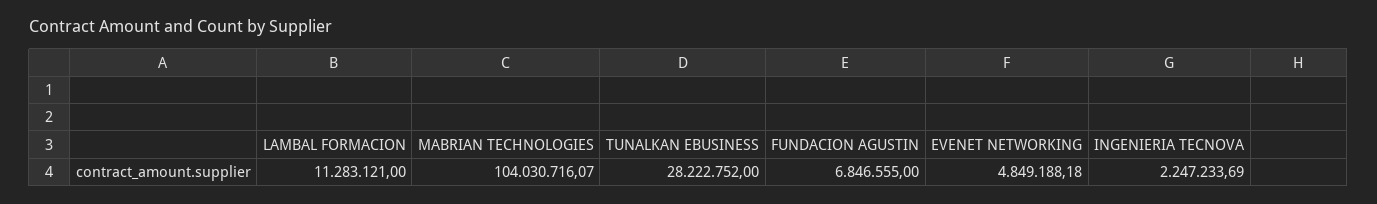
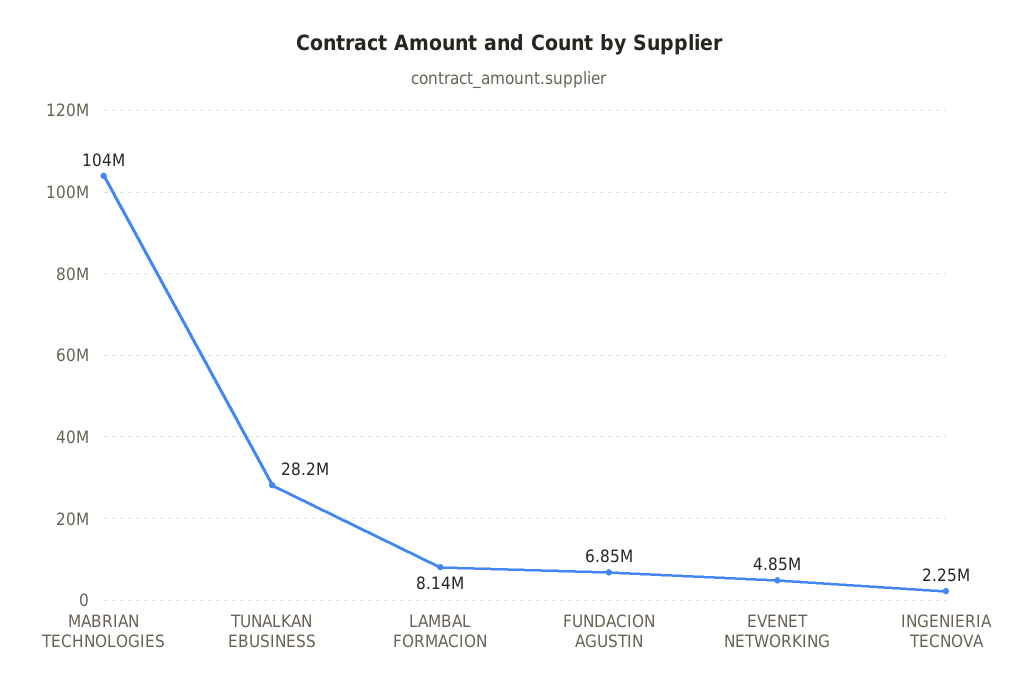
LAMBAL FORMACION: 11283121 -> 8140000

